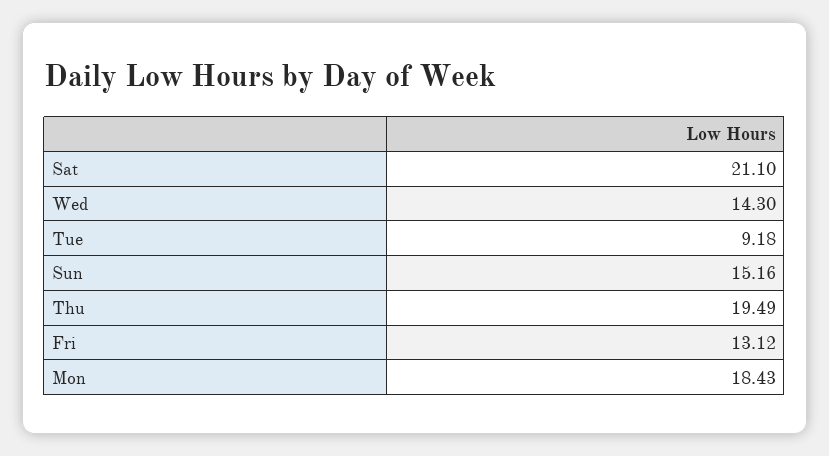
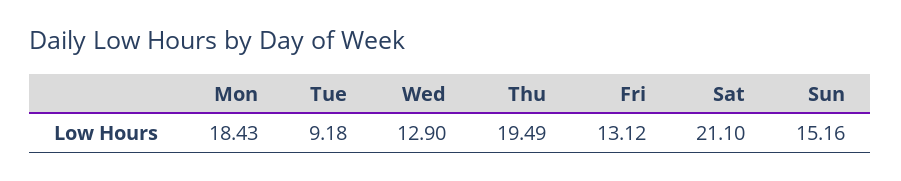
Wed: 14.3 -> 12.9

